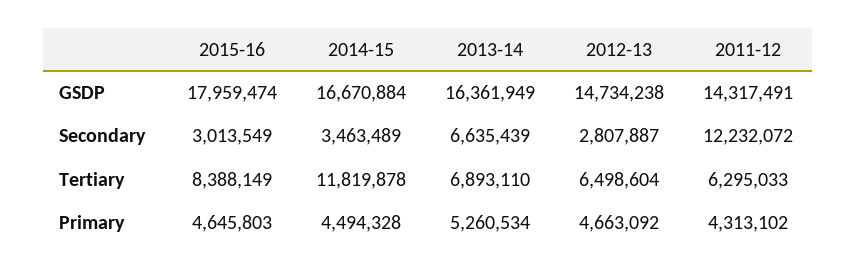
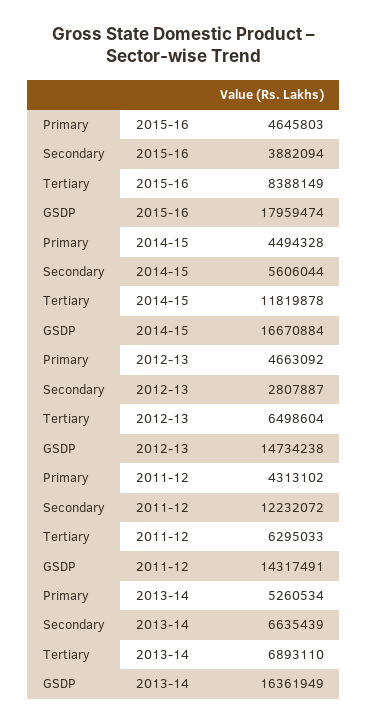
2015-16, Secondary: 3013549 -> 3882094
2014-15, Secondary: 3463489 -> 5606044

